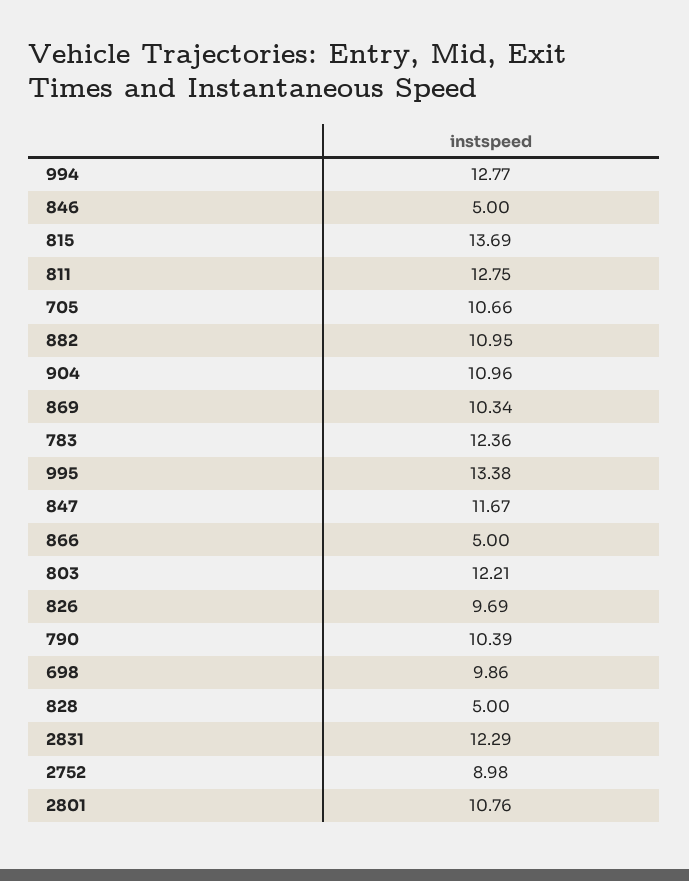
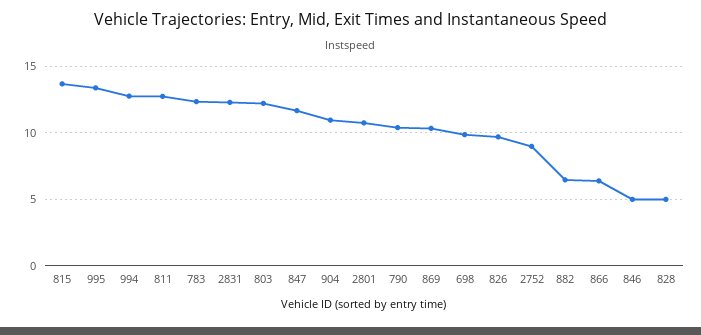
705: 10.66 -> none
882: 10.95 -> 6.5
866: 5 -> 6.5

